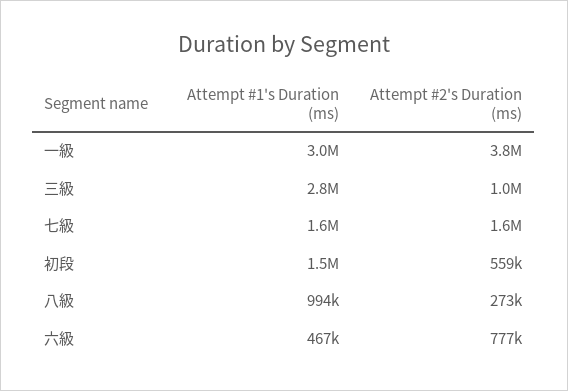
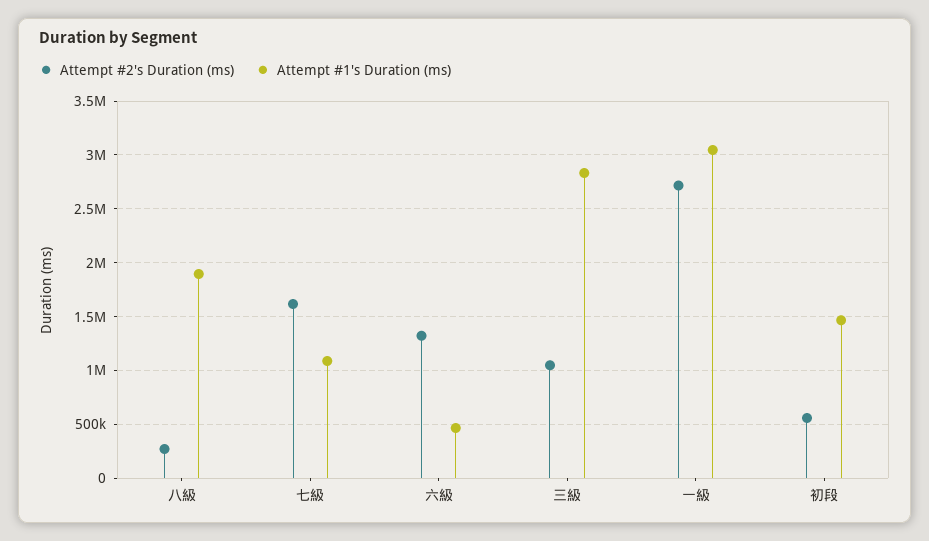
Attempt #2's Duration (ms), 一級: 3800000 -> 2700000
Attempt #1's Duration (ms), 七級: 1600000 -> 1100000
Attempt #1's Duration (ms), 八級: 994000 -> 1900000
Attempt #2's Duration (ms), 六級: 777000 -> 1300000

